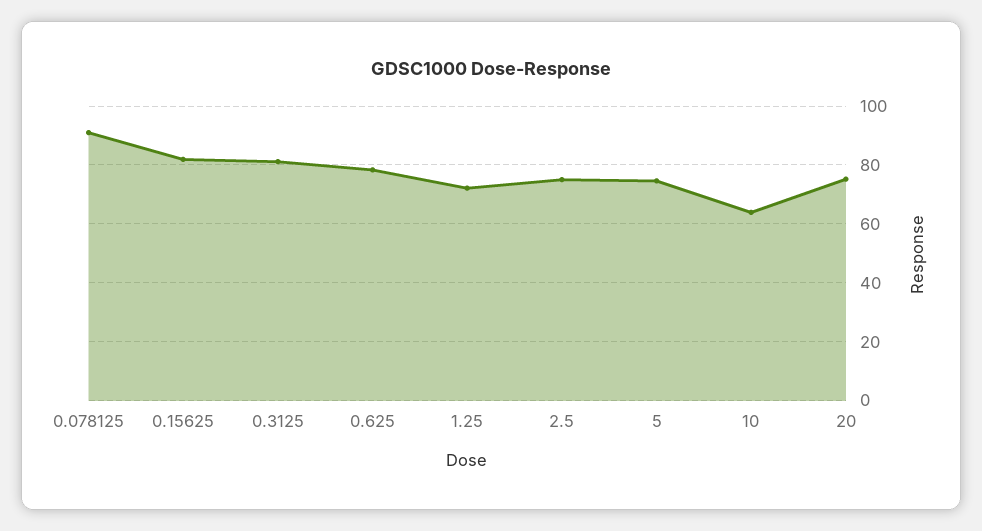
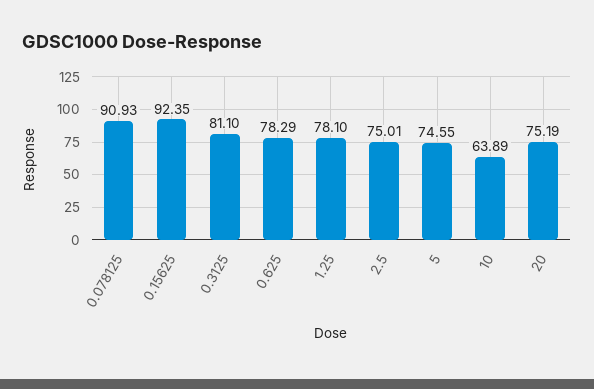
0.15625: 82.5 -> 92.35
1.25: 72.5 -> 78.1

